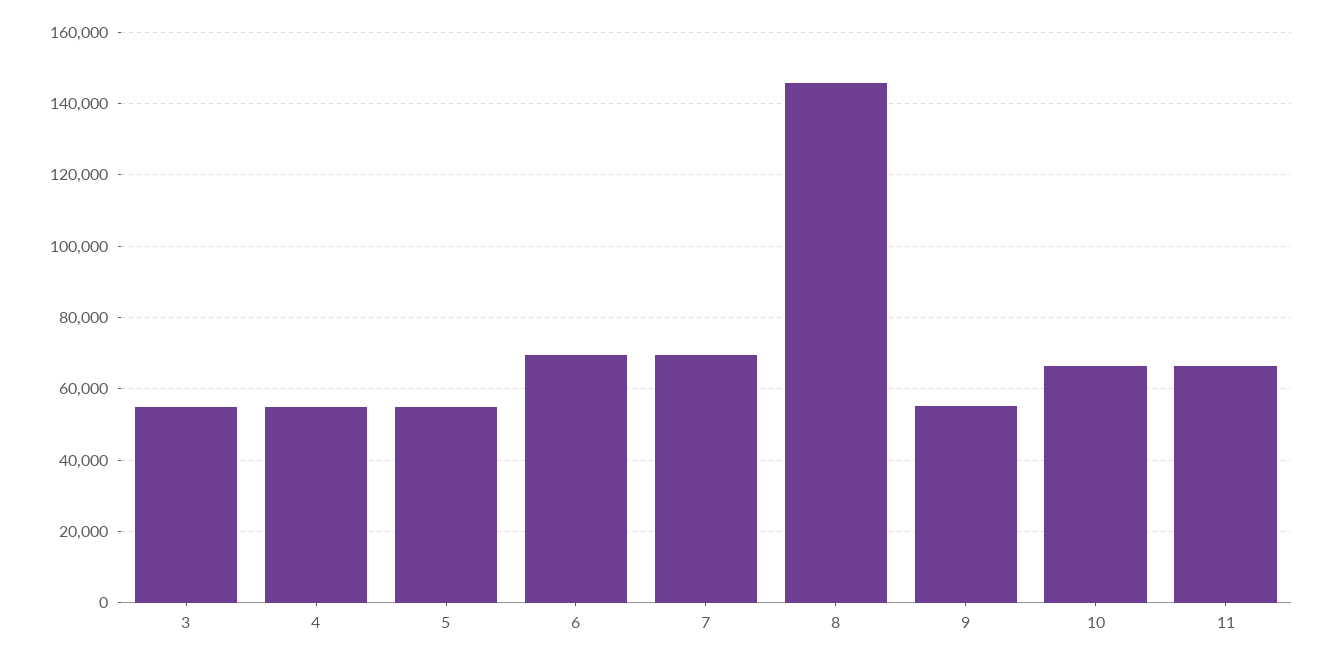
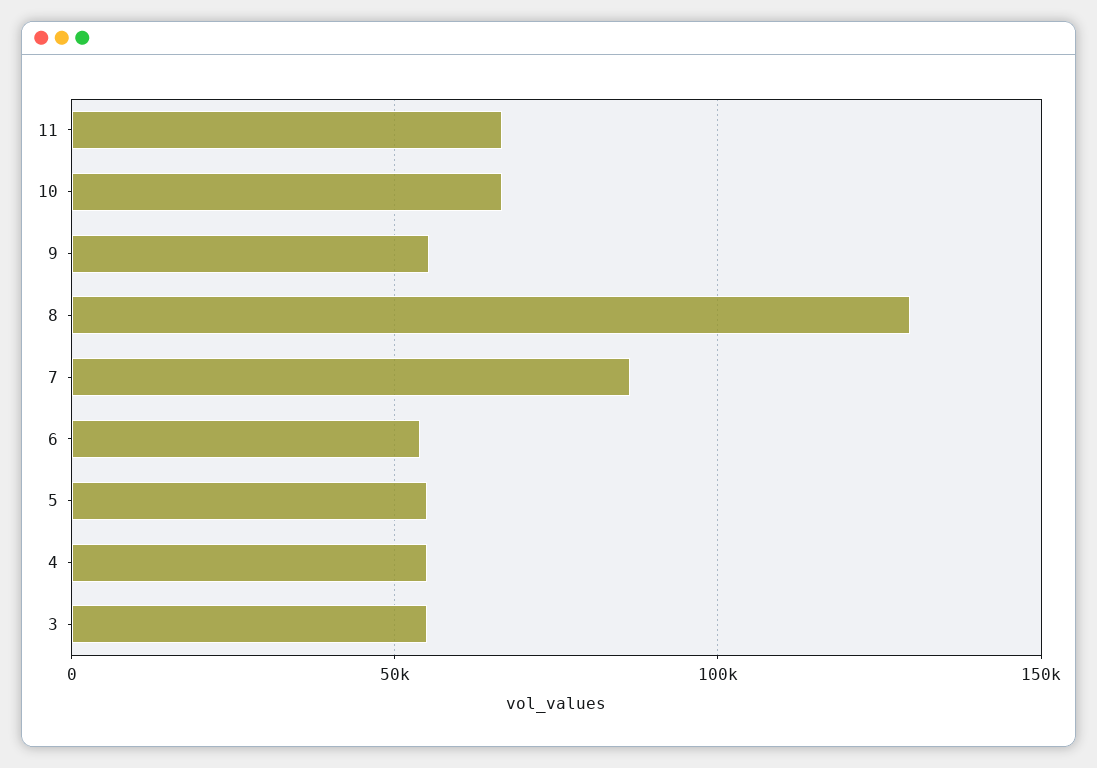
6: 70000 -> 55000
7: 70000 -> 85000
8: 146000 -> 130000

